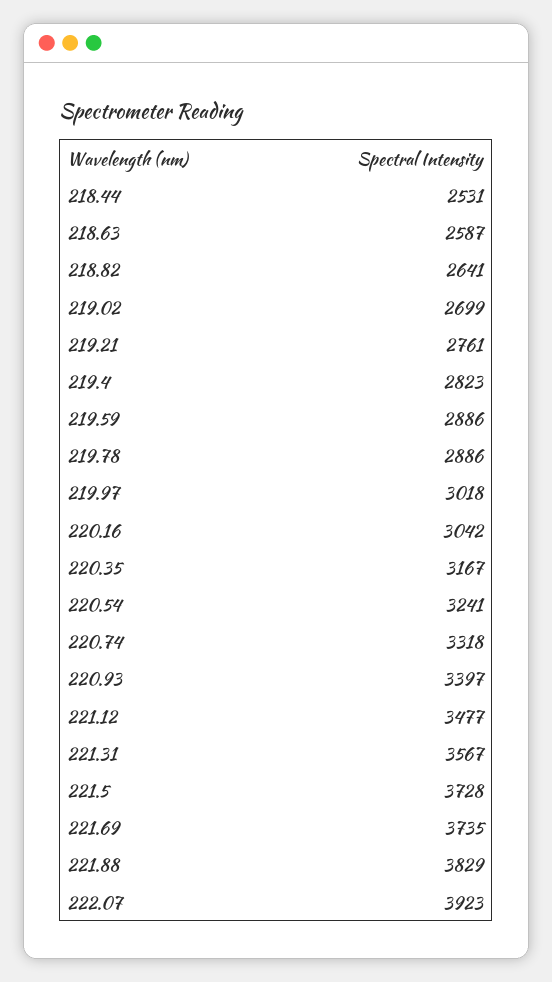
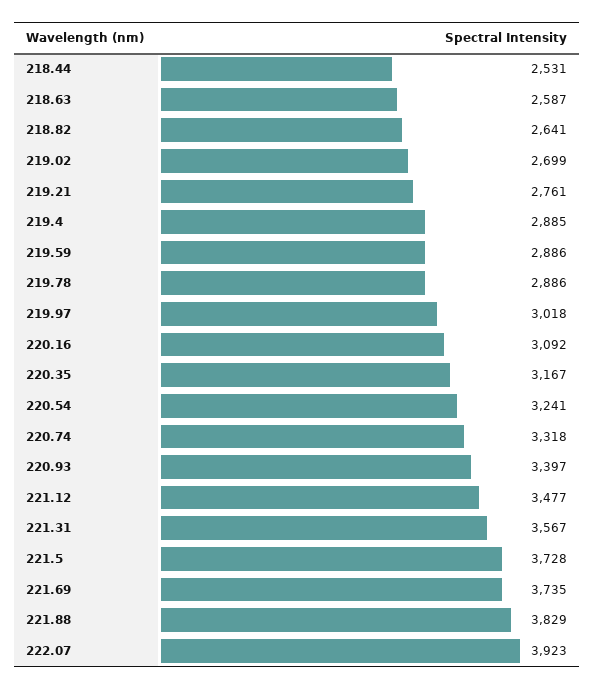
219.4: 2823 -> 2885
220.16: 3042 -> 3092

